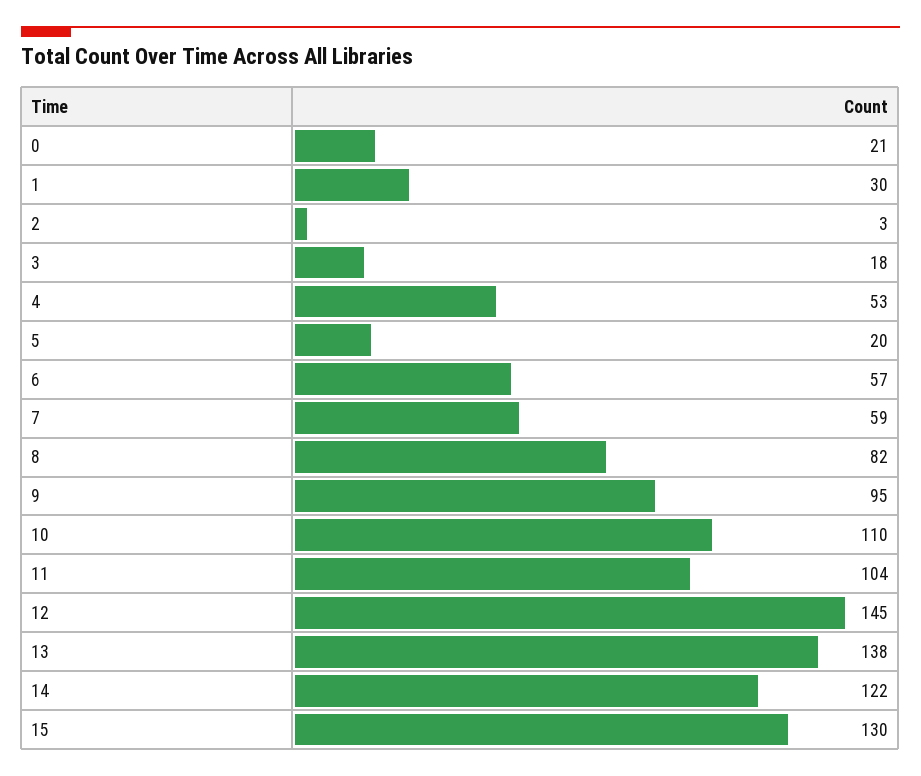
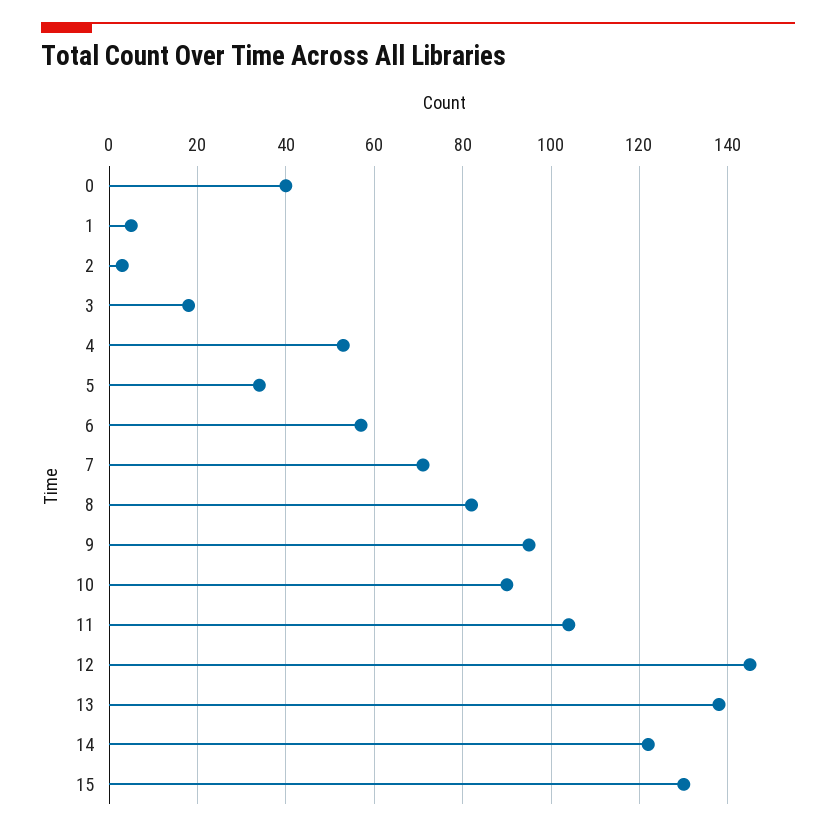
0: 21 -> 40
1: 30 -> 5
5: 20 -> 35
7: 59 -> 70
10: 110 -> 90

